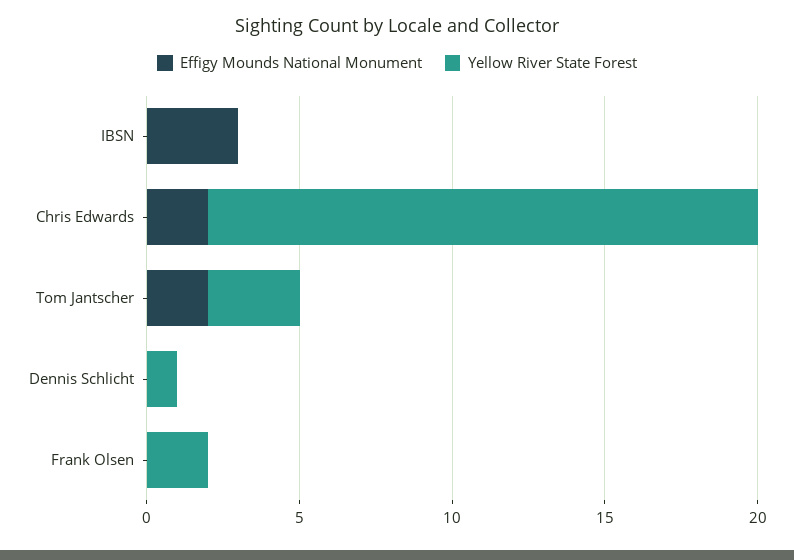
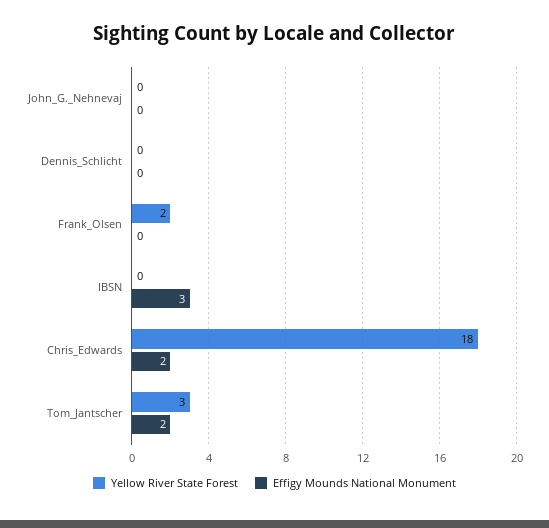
Yellow River State Forest, Dennis Schlicht: 1 -> 0
Yellow River State Forest, John_G._Nehnevaj: none -> 0
Effigy Mounds National Monument, John_G._Nehnevaj: none -> 0

